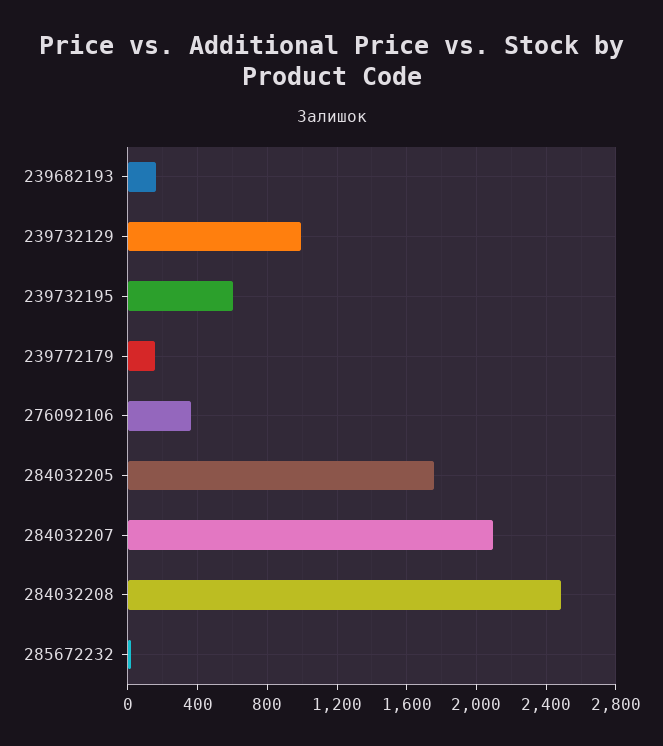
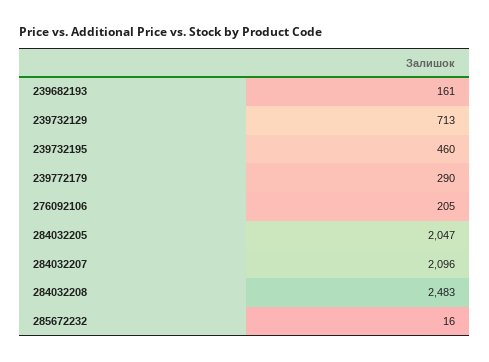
239732129: 1000 -> 713
239732195: 600 -> 460
239772179: 150 -> 290
276092106: 350 -> 205
284032205: 1750 -> 2047

